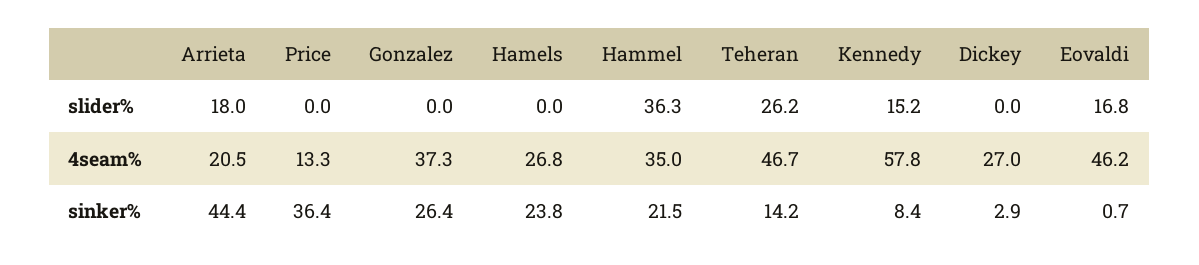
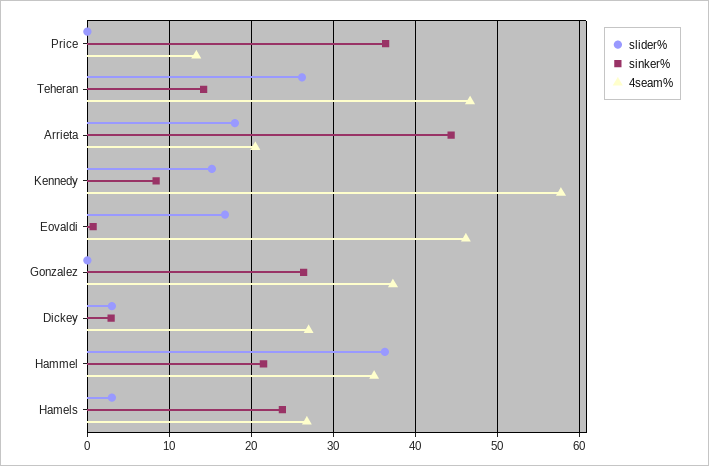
slider%, Hamels: 0 -> 3
slider%, Dickey: 0 -> 3

